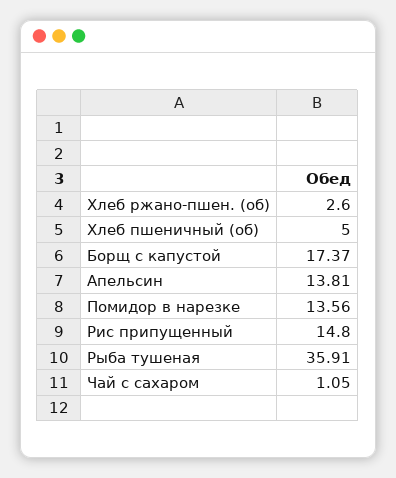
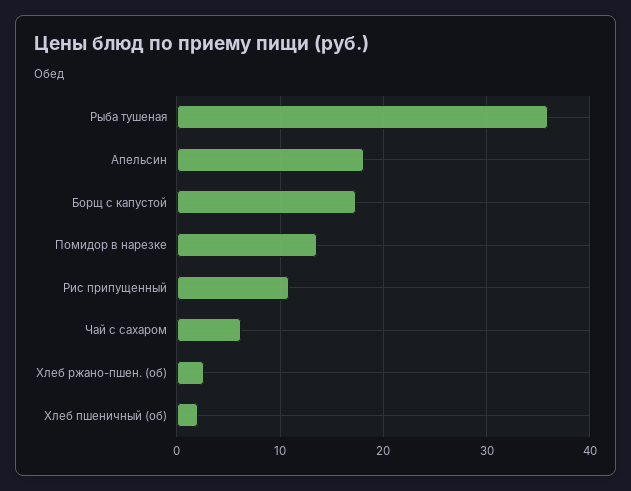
Хлеб пшеничный (об): 5 -> 2
Апельсин: 13.81 -> 18
Рис припущенный: 14.8 -> 11
Чай с сахаром: 1.05 -> 6

